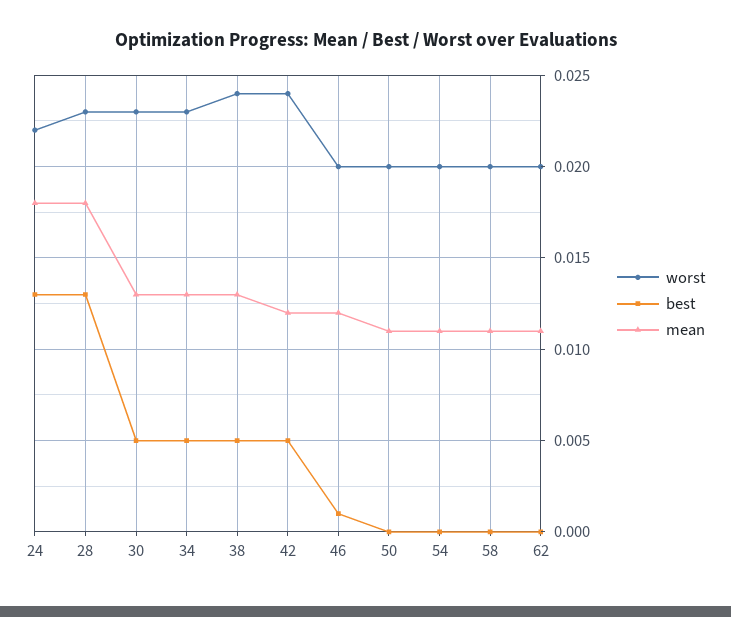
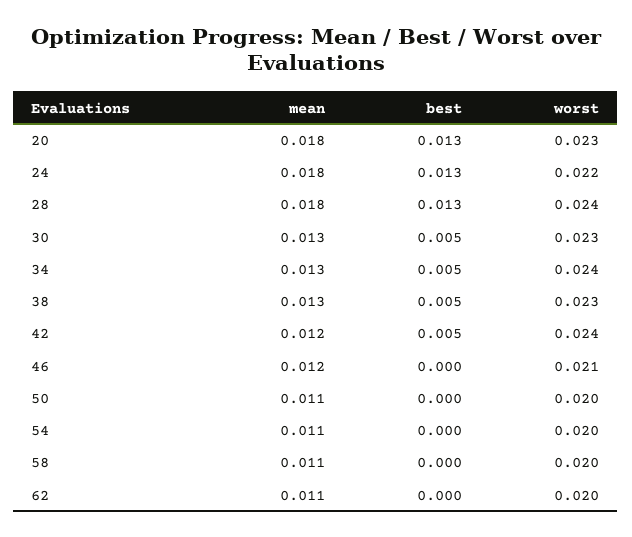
worst, 28: 0.023 -> 0.024
worst, 34: 0.023 -> 0.024
worst, 38: 0.024 -> 0.023
worst, 46: 0.02 -> 0.021
best, 46: 0.001 -> 0
mean, 20: none -> 0.018
best, 20: none -> 0.013
worst, 20: none -> 0.023

